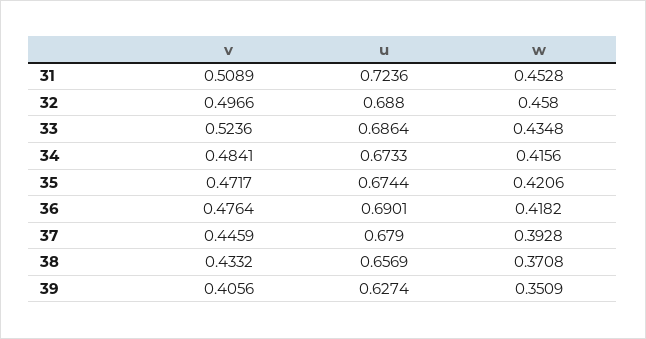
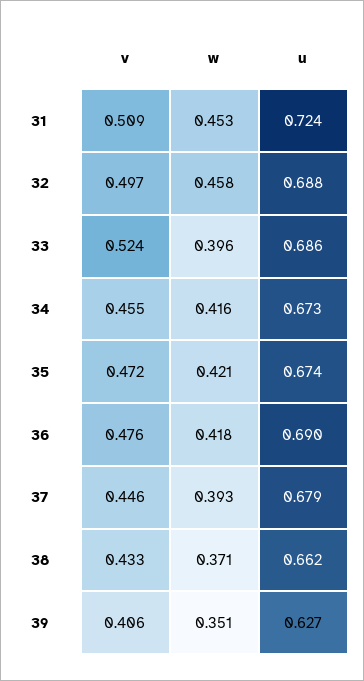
w, 33: 0.4348 -> 0.396
v, 34: 0.4841 -> 0.455
u, 38: 0.6569 -> 0.662

